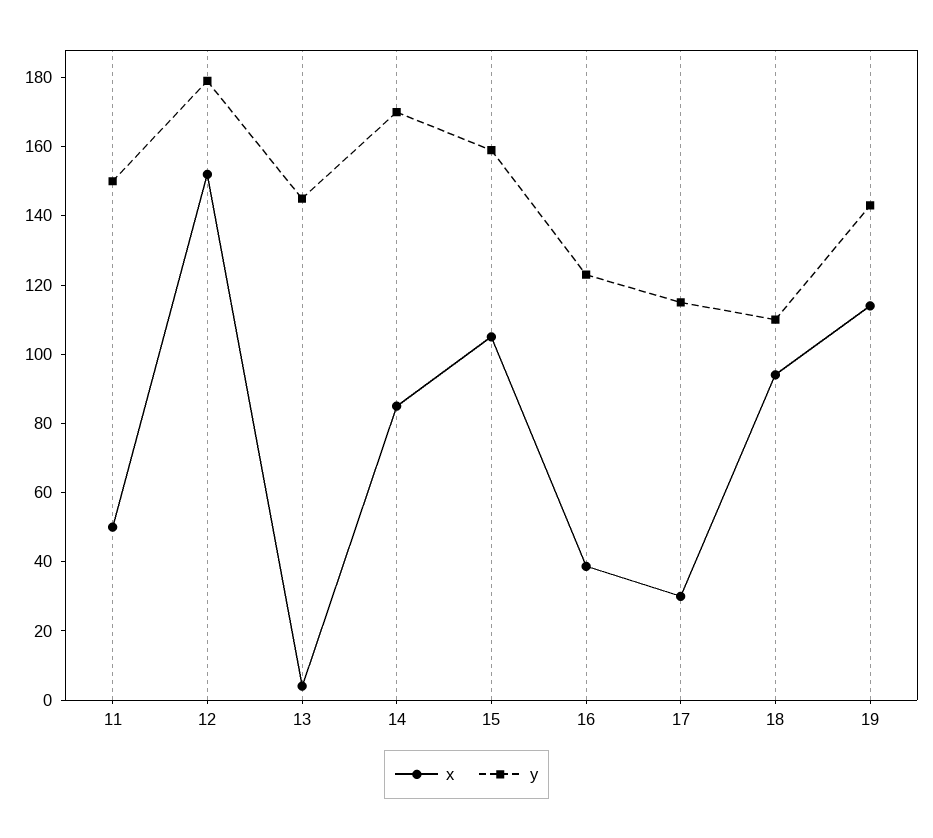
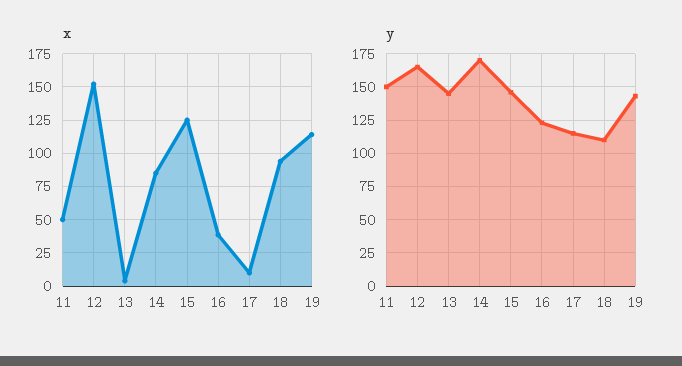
y, 12: 180 -> 165
x, 15: 105 -> 125
y, 15: 160 -> 145
x, 17: 30 -> 10

